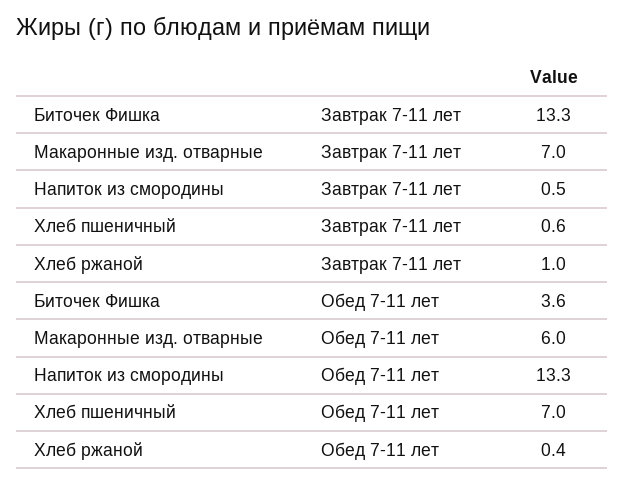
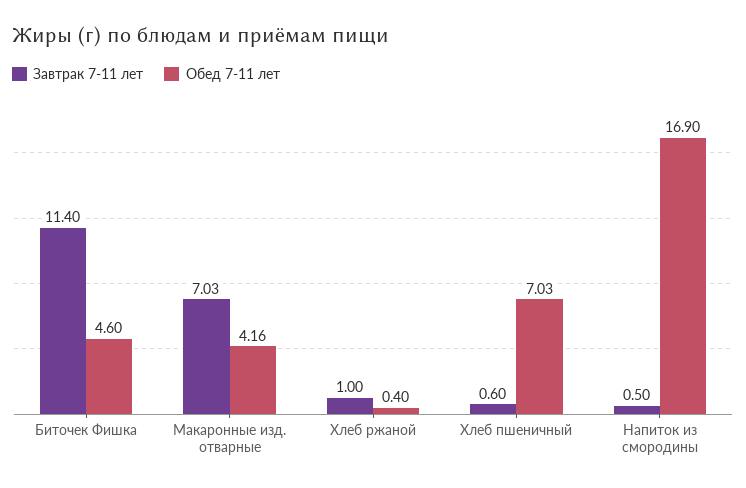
Завтрак 7-11 лет, Биточек Фишка: 13.3 -> 11.4
Обед 7-11 лет, Биточек Фишка: 3.6 -> 4.6
Обед 7-11 лет, Макаронные изд. отварные: 6 -> 4.16
Обед 7-11 лет, Напиток из смородины: 13.3 -> 16.9

